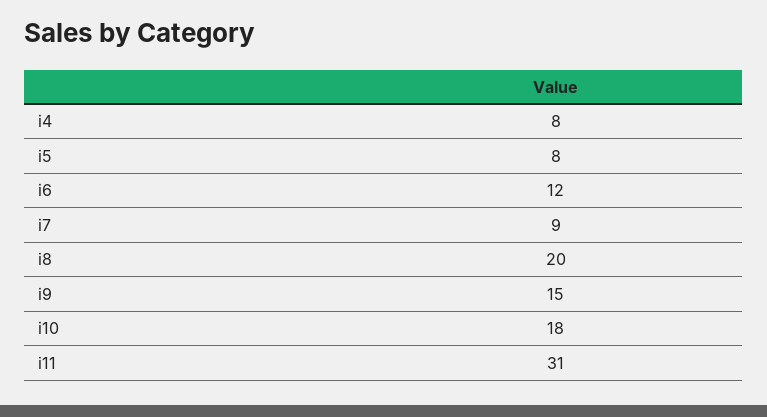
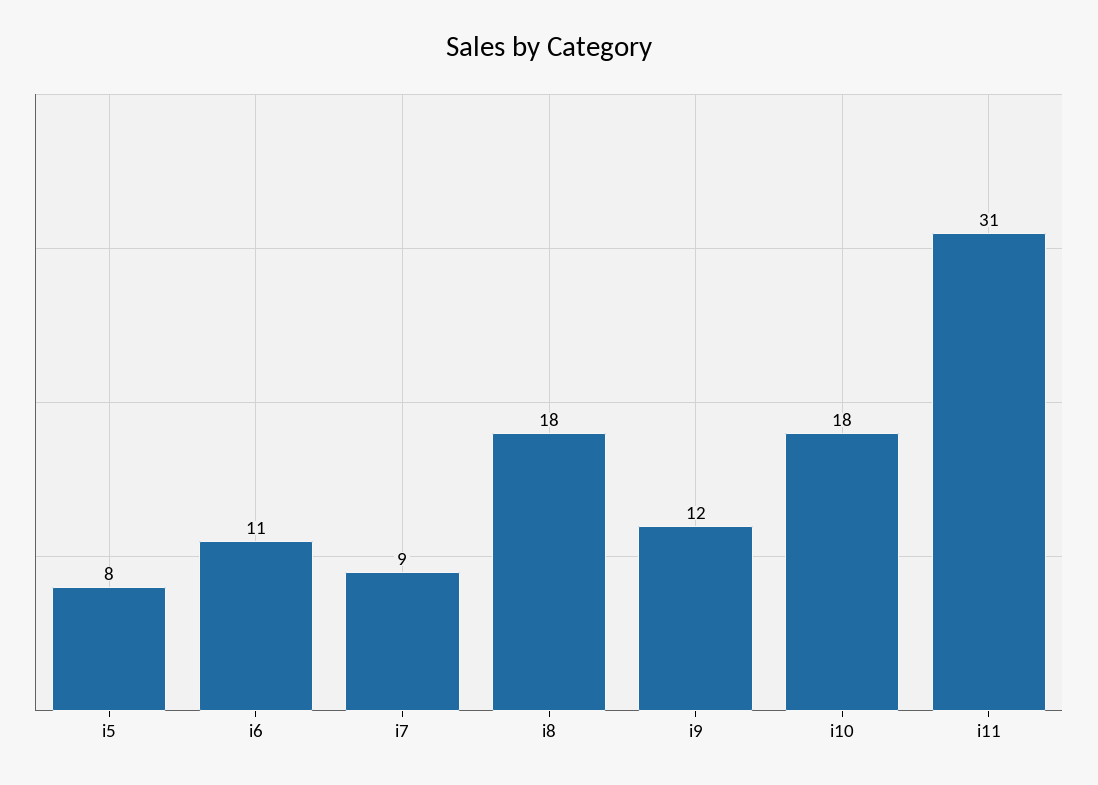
i4: 8 -> none
i6: 12 -> 11
i8: 20 -> 18
i9: 15 -> 12

